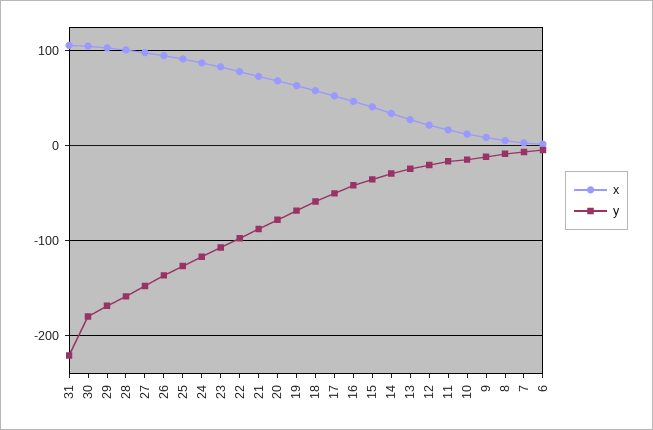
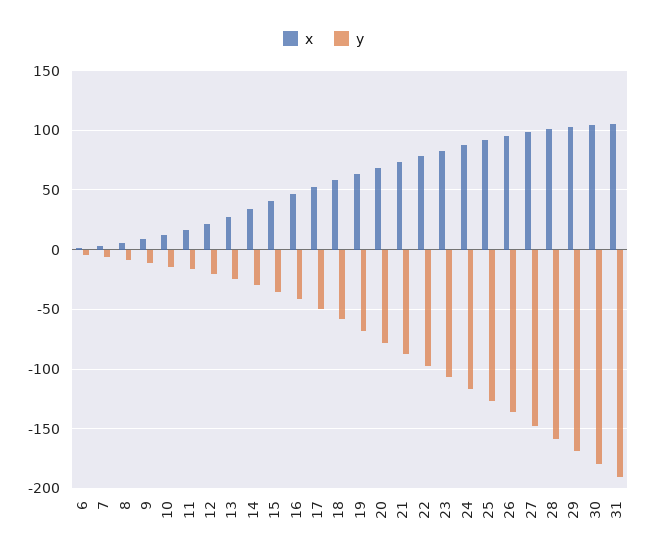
y, 31: -220 -> -190

